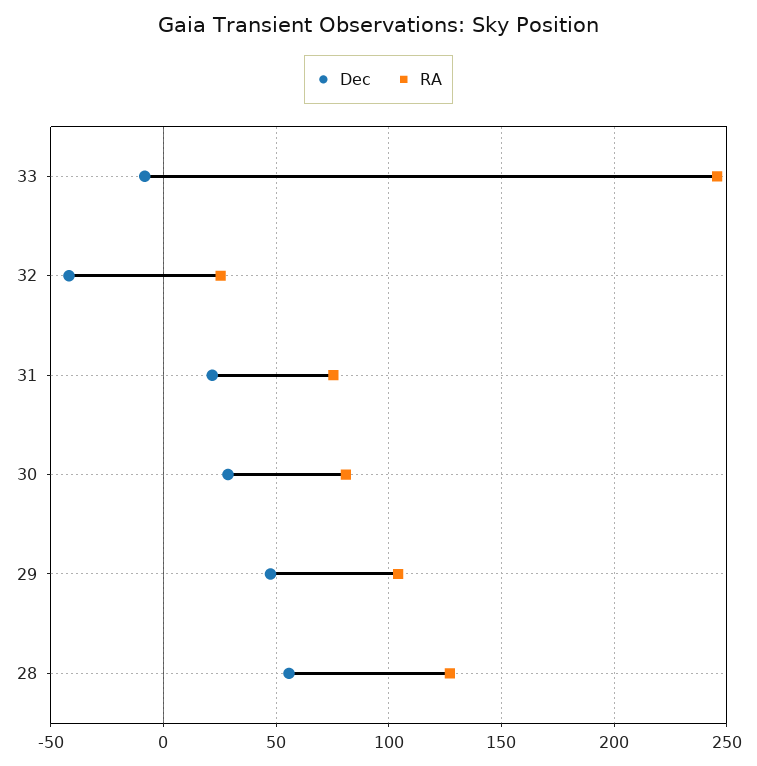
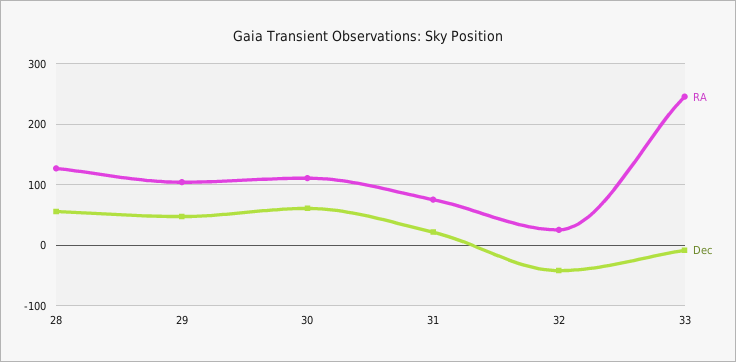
Dec, 30: 30 -> 60
RA, 30: 80 -> 110

